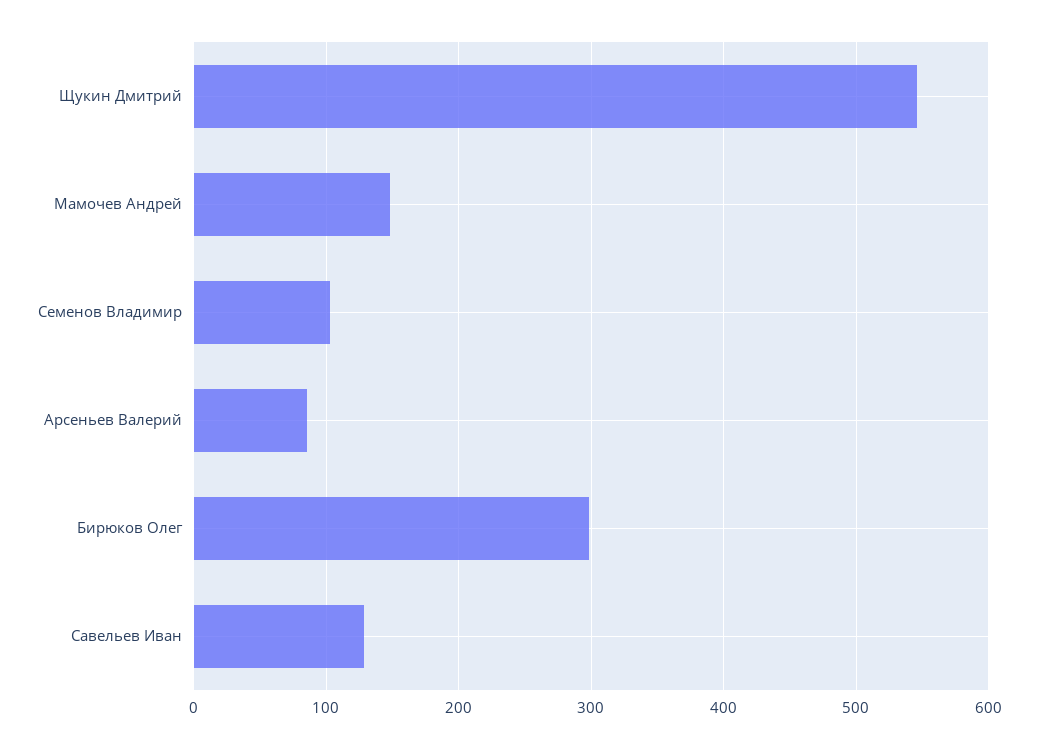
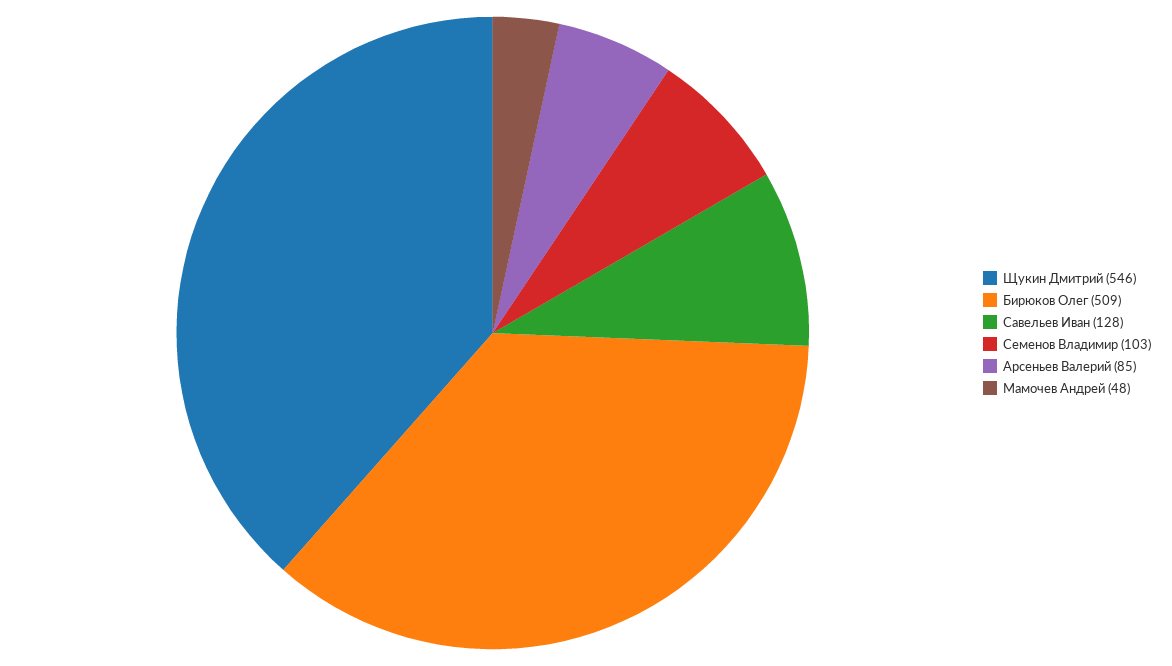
Мамочев Андрей: 150 -> 48
Бирюков Олег: 300 -> 509

